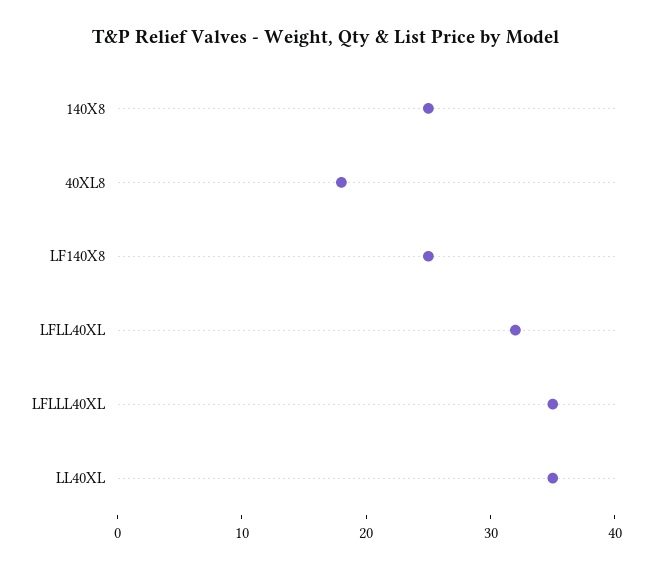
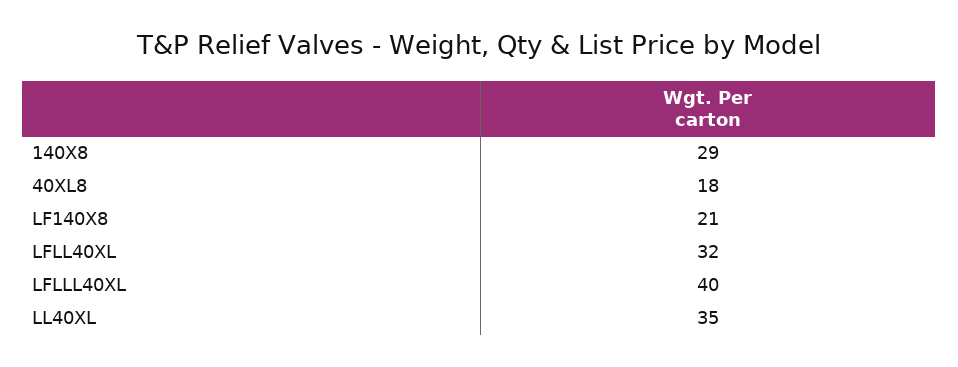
140X8: 25 -> 29
LF140X8: 25 -> 21
LFLLL40XL: 35 -> 40

